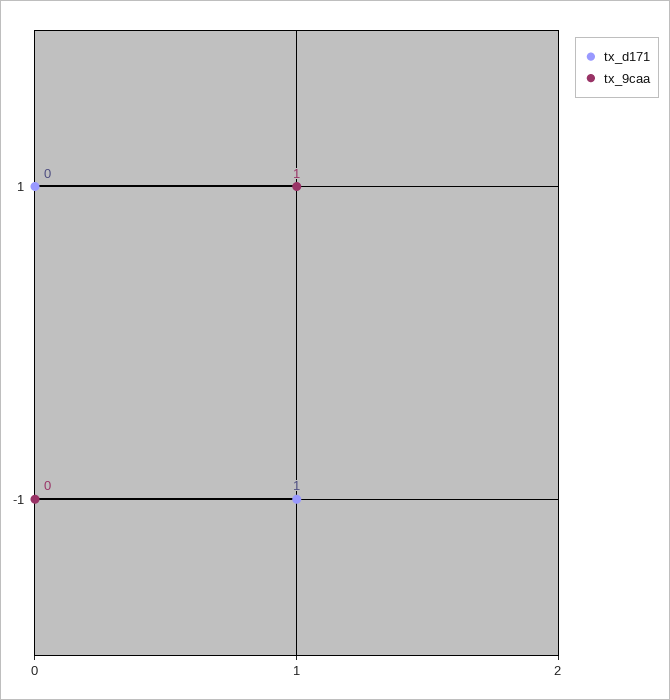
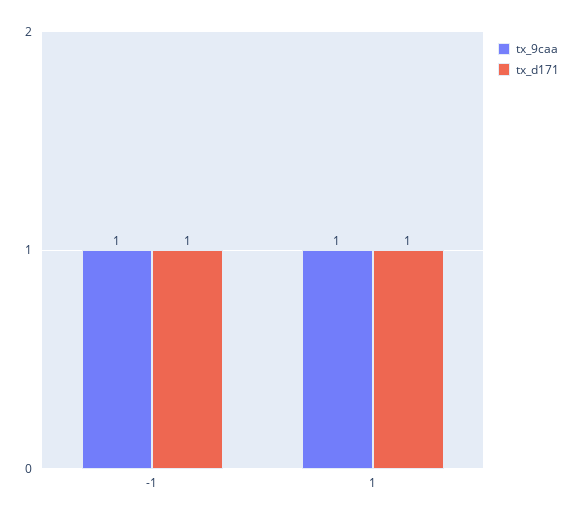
tx_d171, 1: 0 -> 1
tx_9caa, -1: 0 -> 1

